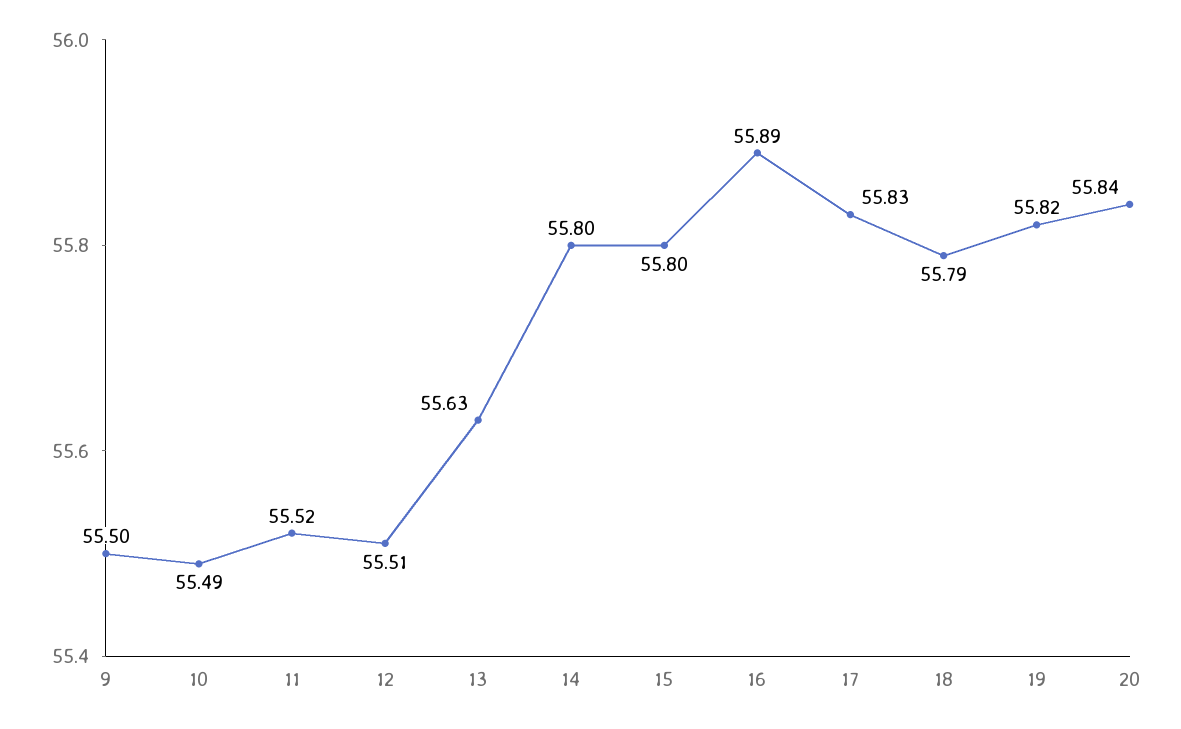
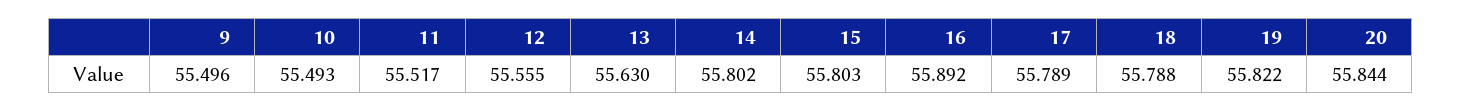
12: 55.51 -> 55.555
17: 55.83 -> 55.789

